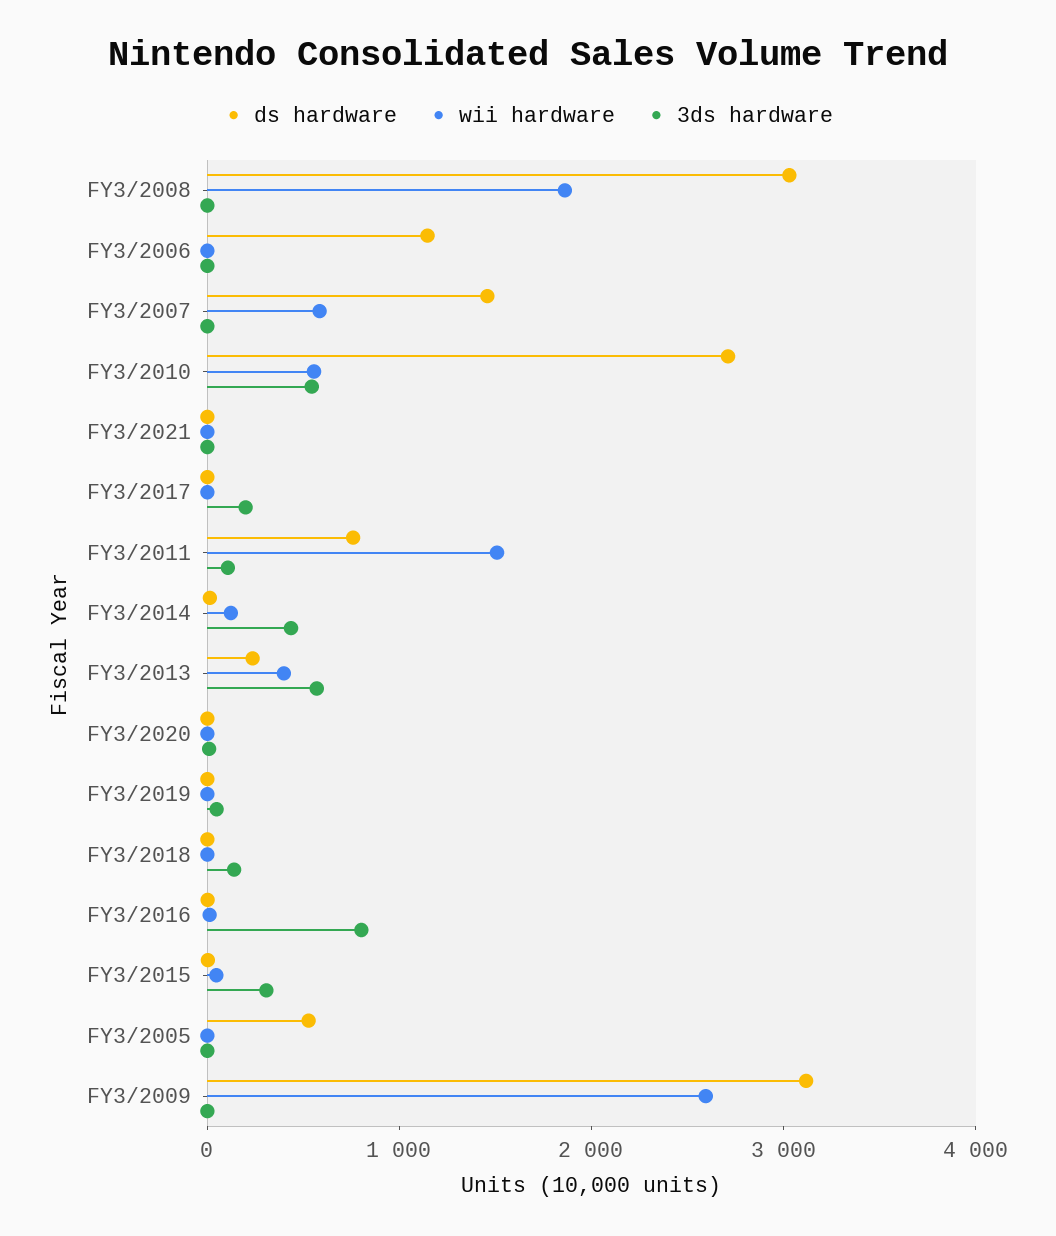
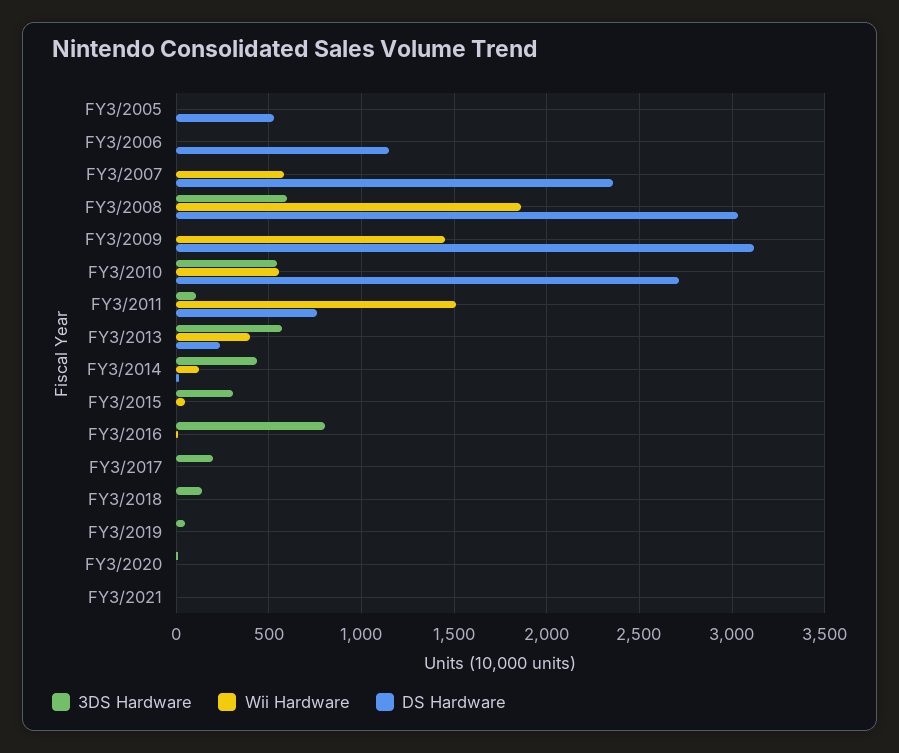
3ds hardware, FY3/2008: 0 -> 600
ds hardware, FY3/2007: 1400 -> 2350
wii hardware, FY3/2009: 2600 -> 1450

